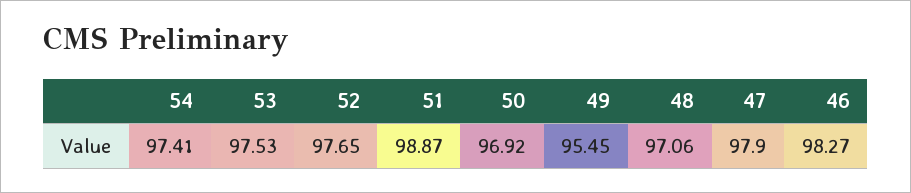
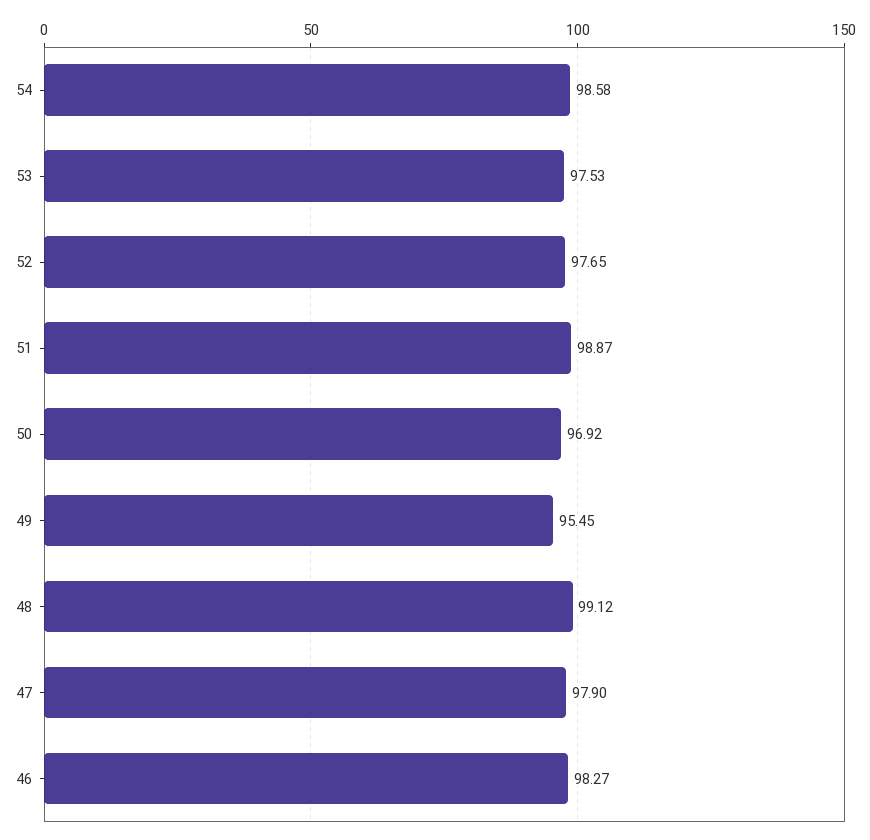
54: 97.41 -> 98.58
48: 97.06 -> 99.12

